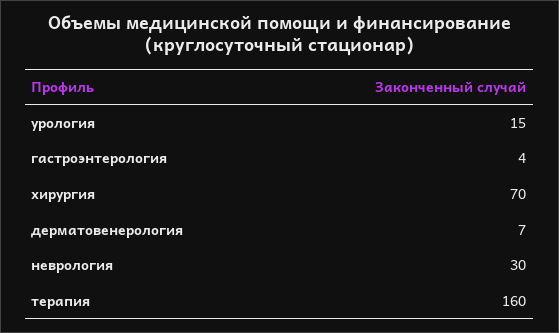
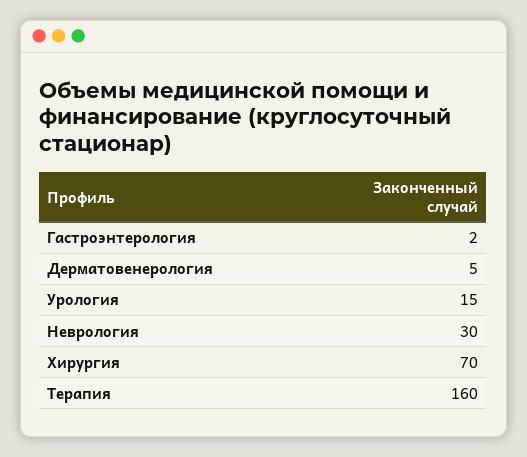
гастроэнтерология: 4 -> 2
дерматовенерология: 7 -> 5

